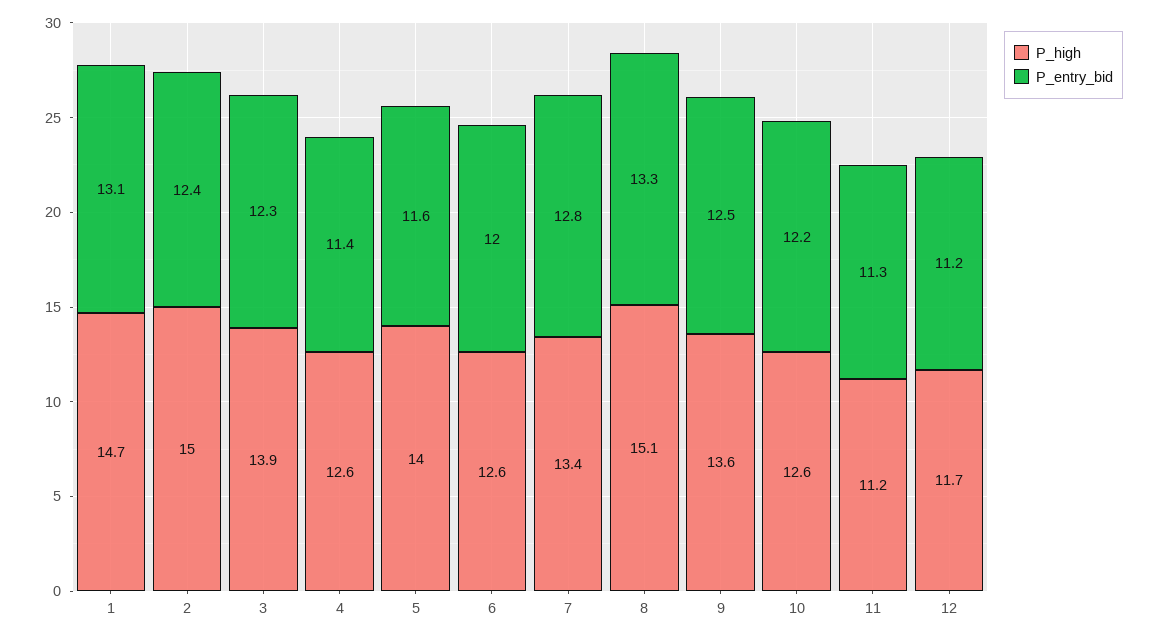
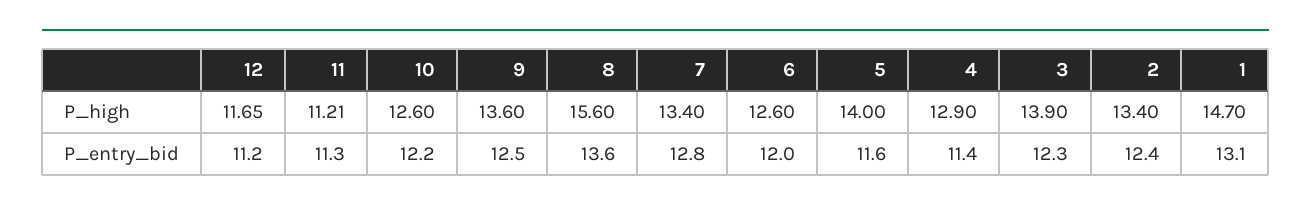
P_high, 2: 15 -> 13.4
P_high, 4: 12.6 -> 12.9
P_high, 8: 15.1 -> 15.6
P_entry_bid, 8: 13.3 -> 13.6

